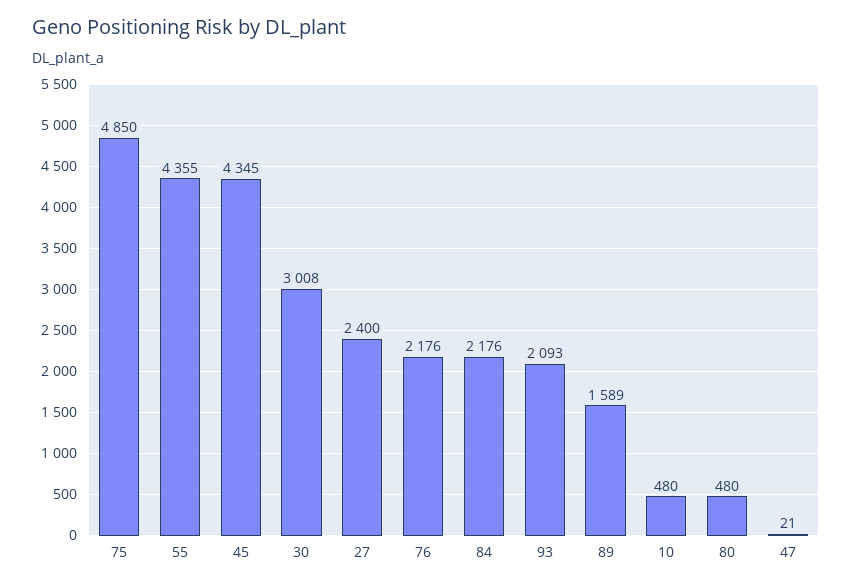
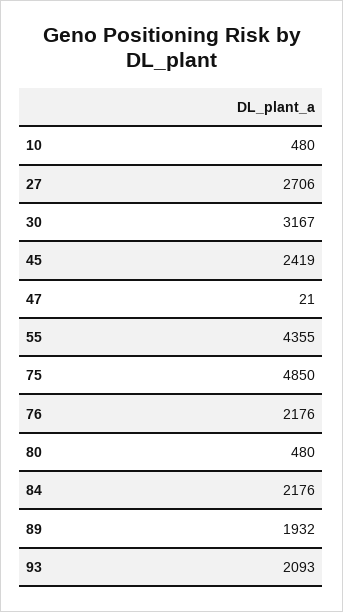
45: 4345 -> 2419
30: 3008 -> 3167
27: 2400 -> 2706
89: 1589 -> 1932

